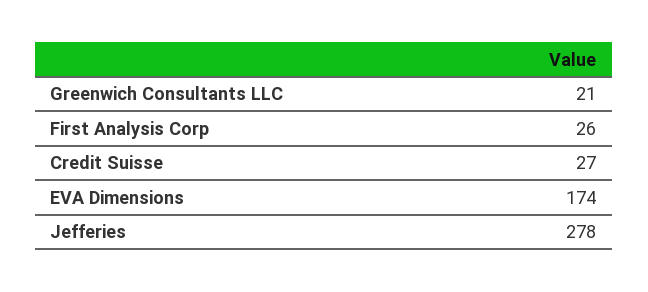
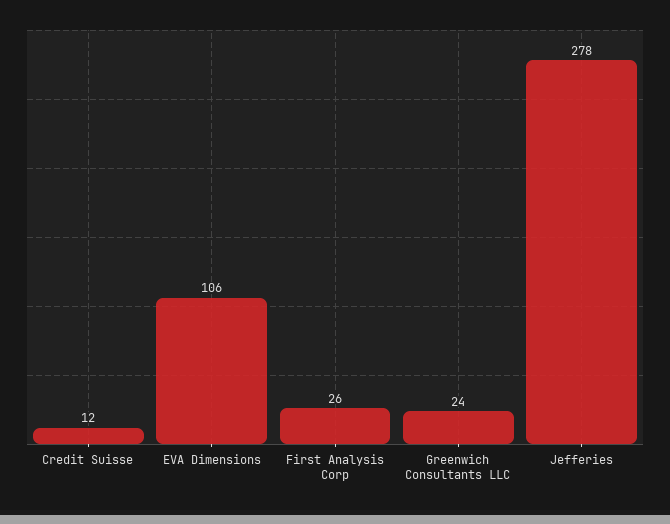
Greenwich Consultants LLC: 21 -> 24
Credit Suisse: 27 -> 12
EVA Dimensions: 174 -> 106

